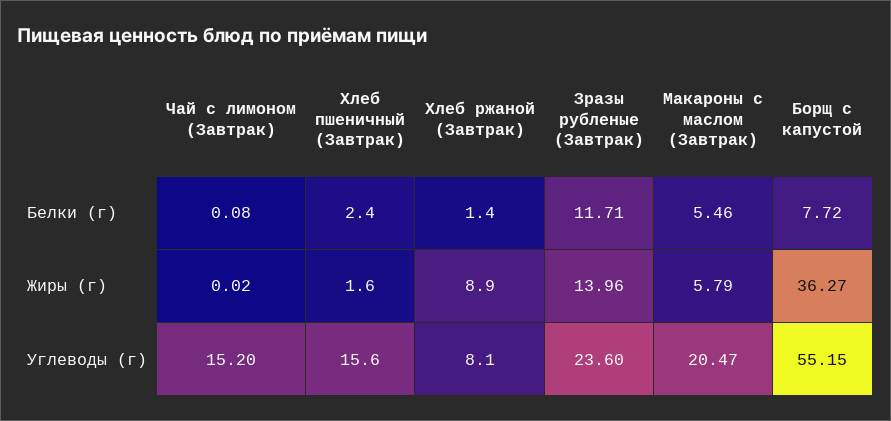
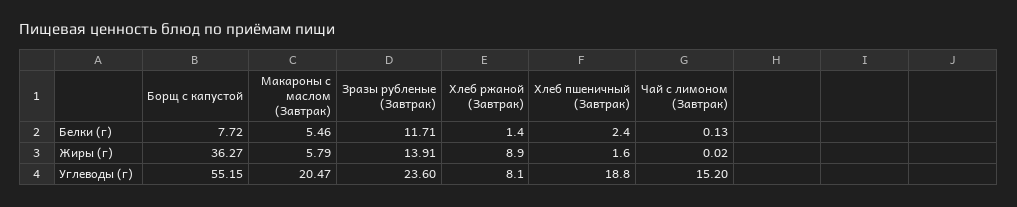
Чай с лимоном (Завтрак), Белки (г): 0.08 -> 0.13
Зразы рубленые (Завтрак), Жиры (г): 13.96 -> 13.91
Хлеб пшеничный (Завтрак), Углеводы (г): 15.6 -> 18.8

